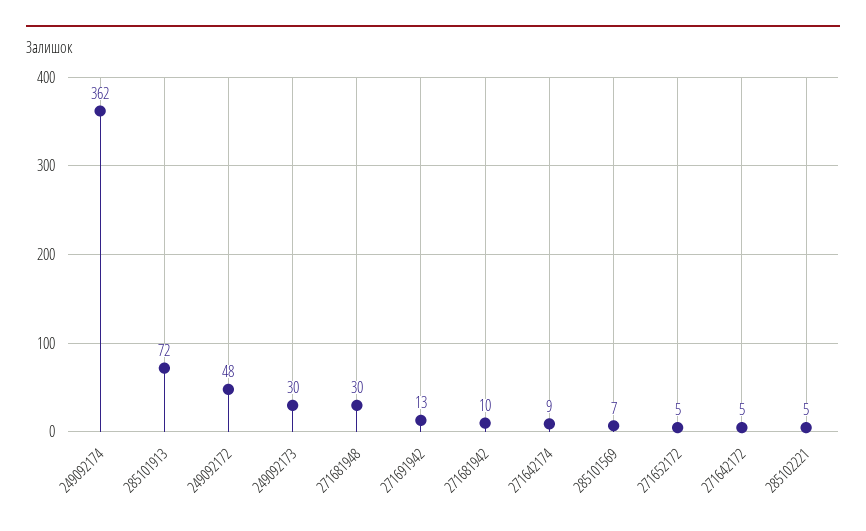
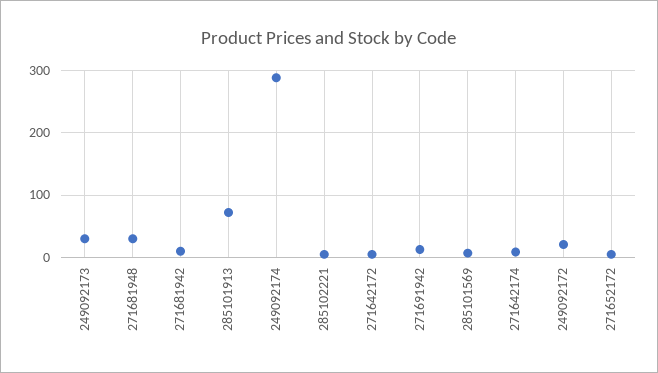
249092174: 362 -> 290
249092172: 48 -> 20

